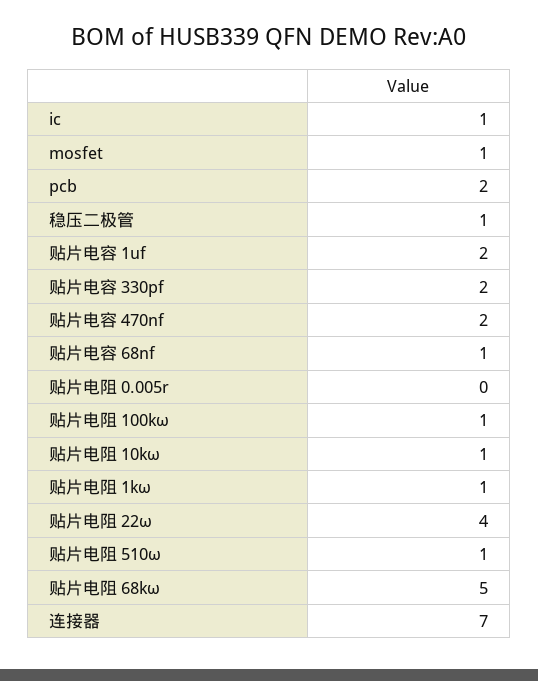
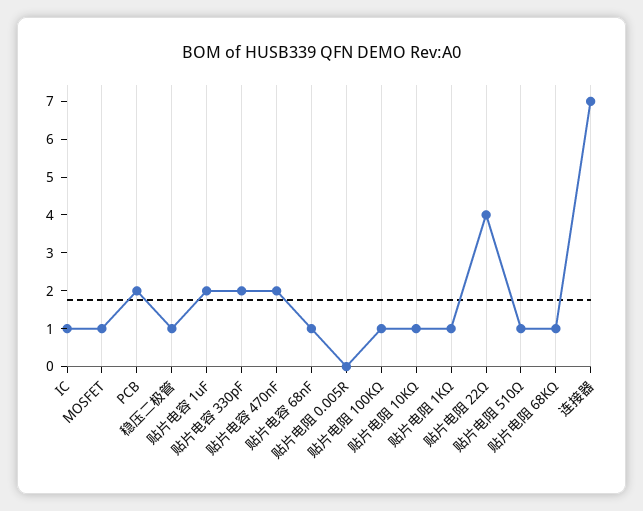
贴片电阻 68kω: 5 -> 1

